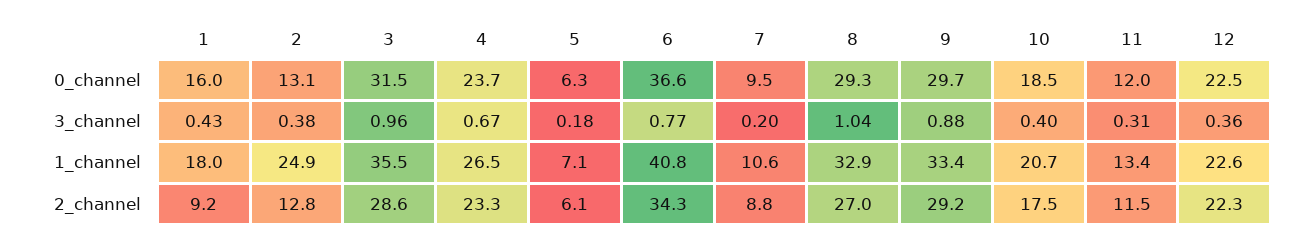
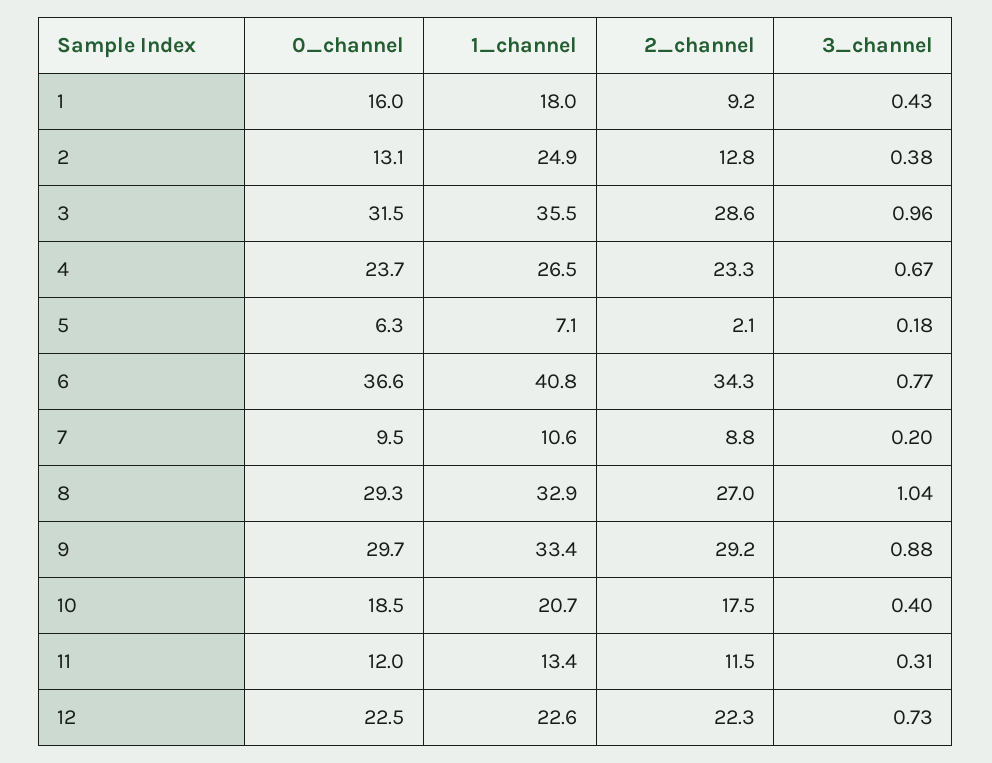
12, 3_channel: 0.36 -> 0.73
5, 2_channel: 6.1 -> 2.1

